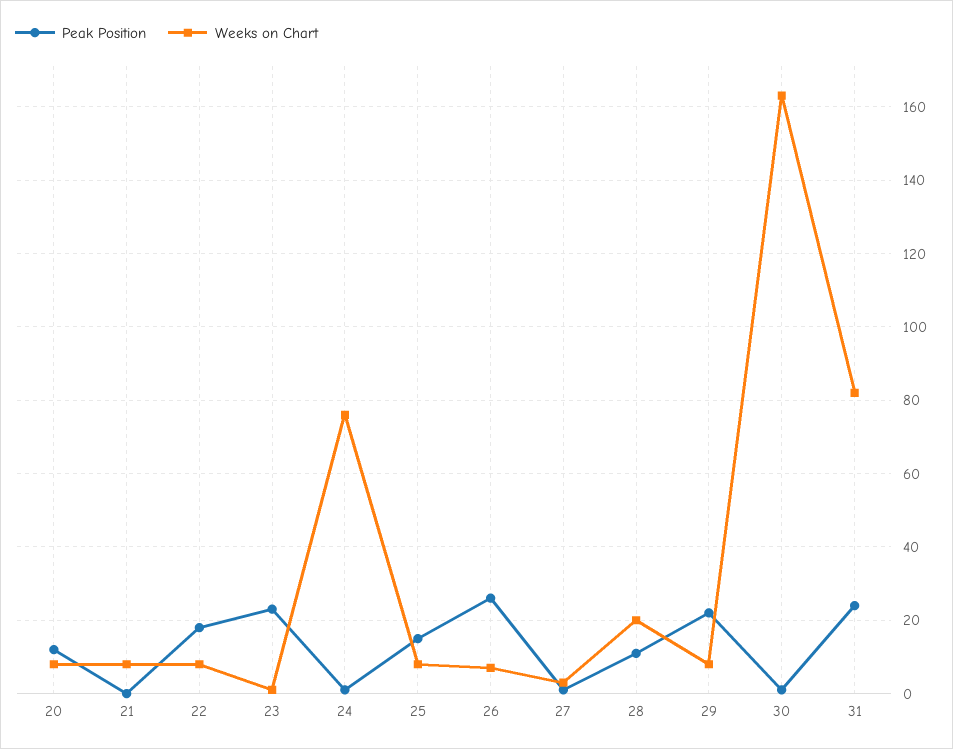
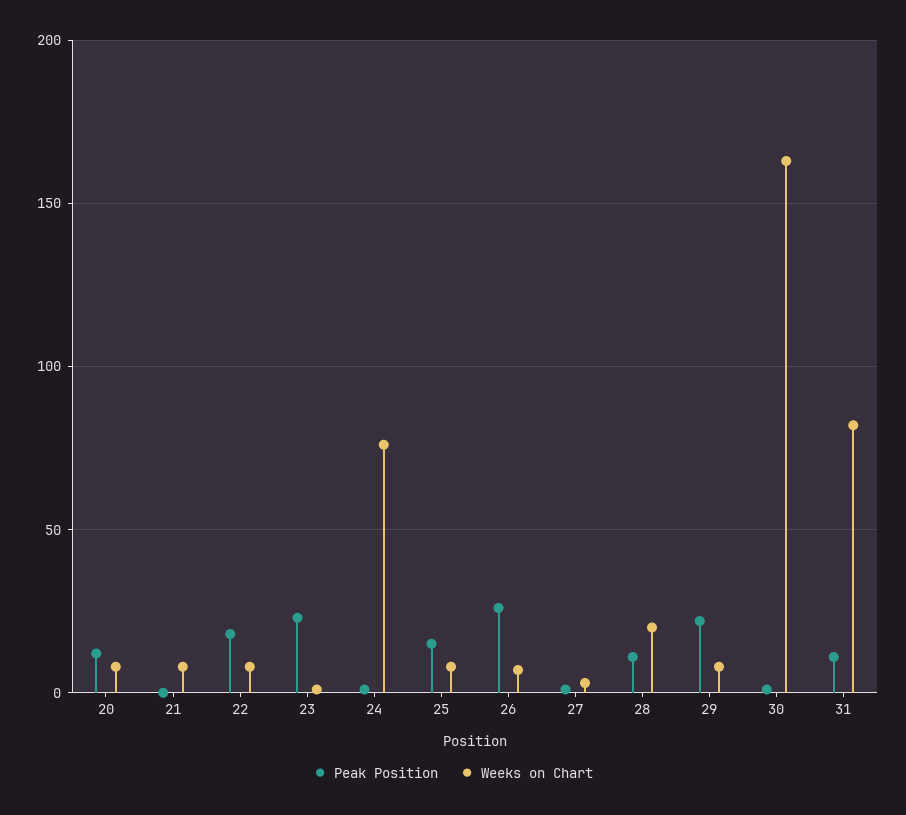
Peak Position, 31: 25 -> 10

